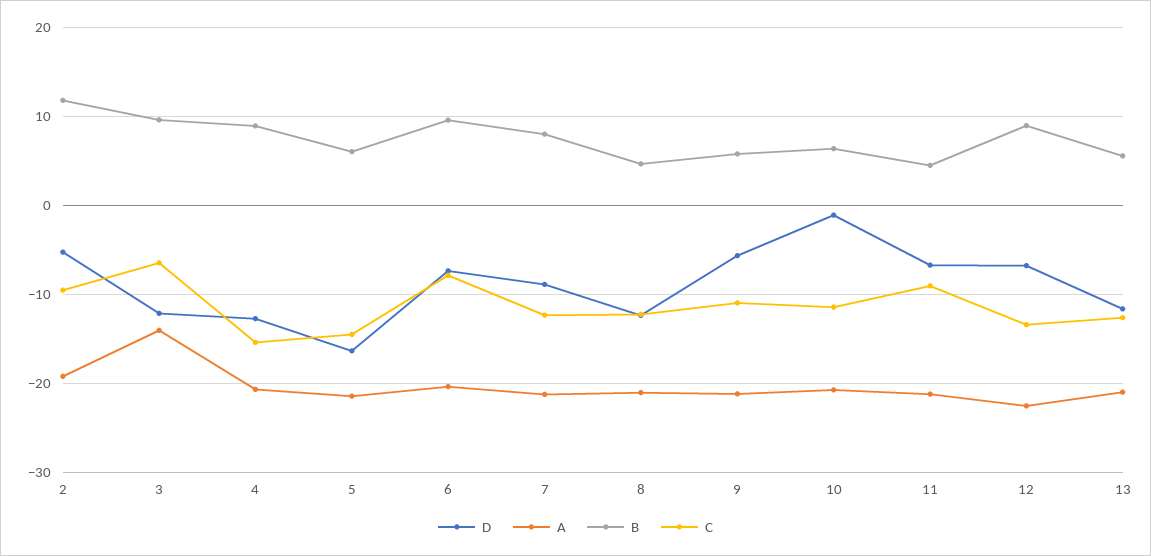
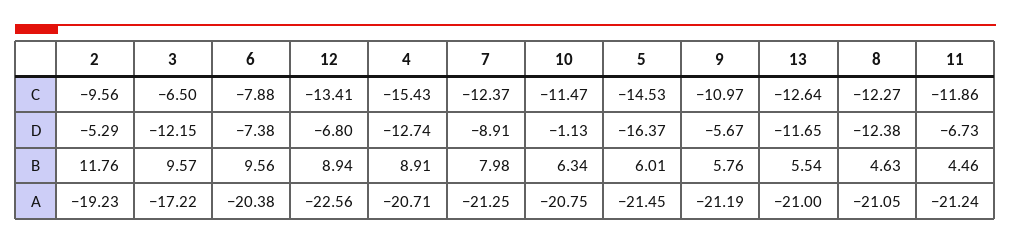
A, 3: -14 -> -17.22
C, 11: -9 -> -11.86

